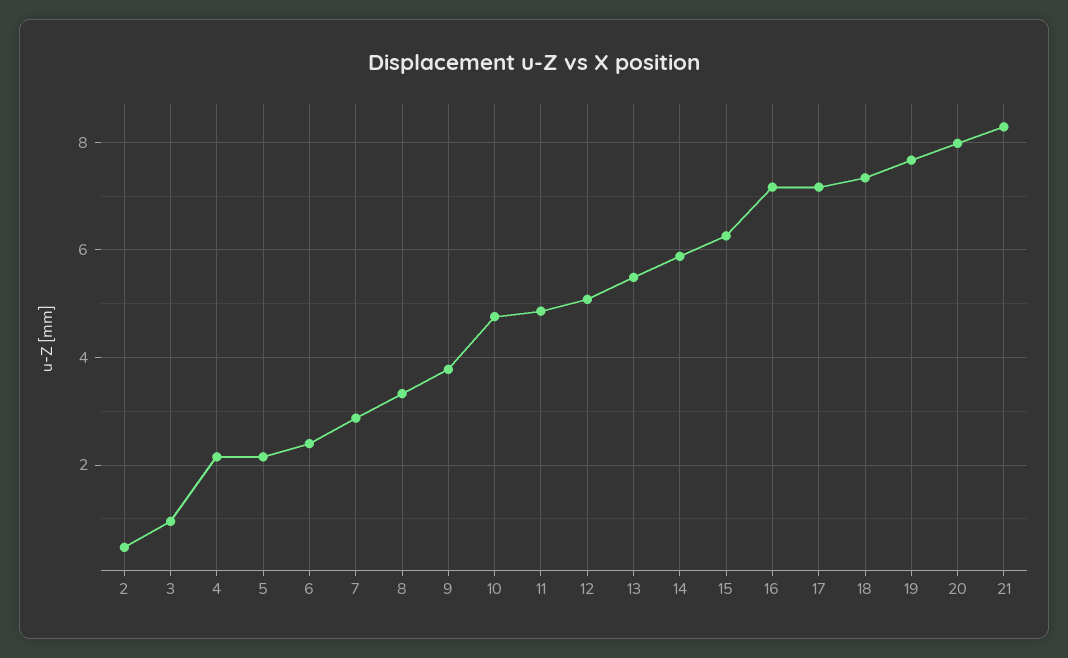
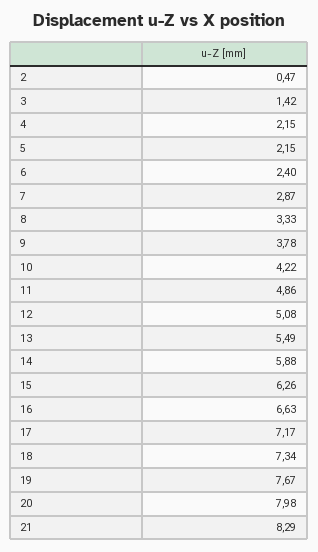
3: 1 -> 1.42
10: 4.8 -> 4.22
16: 7.2 -> 6.63

